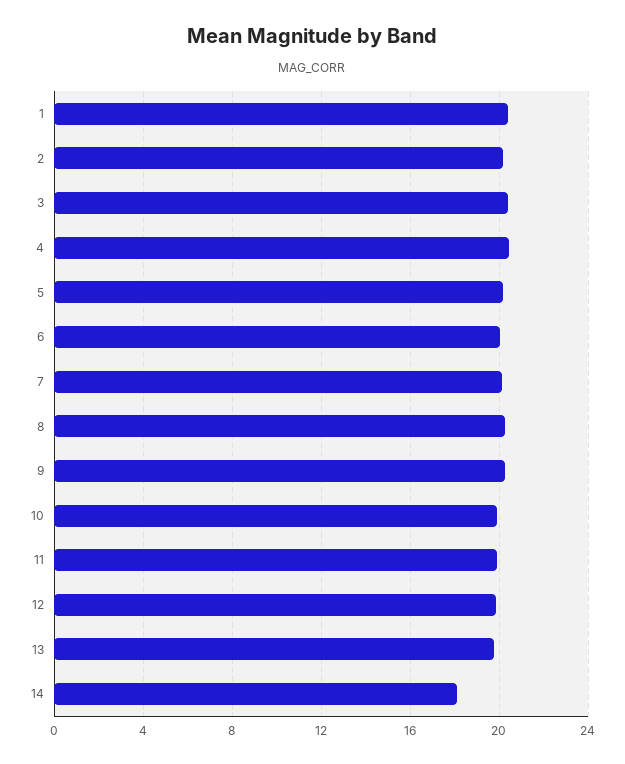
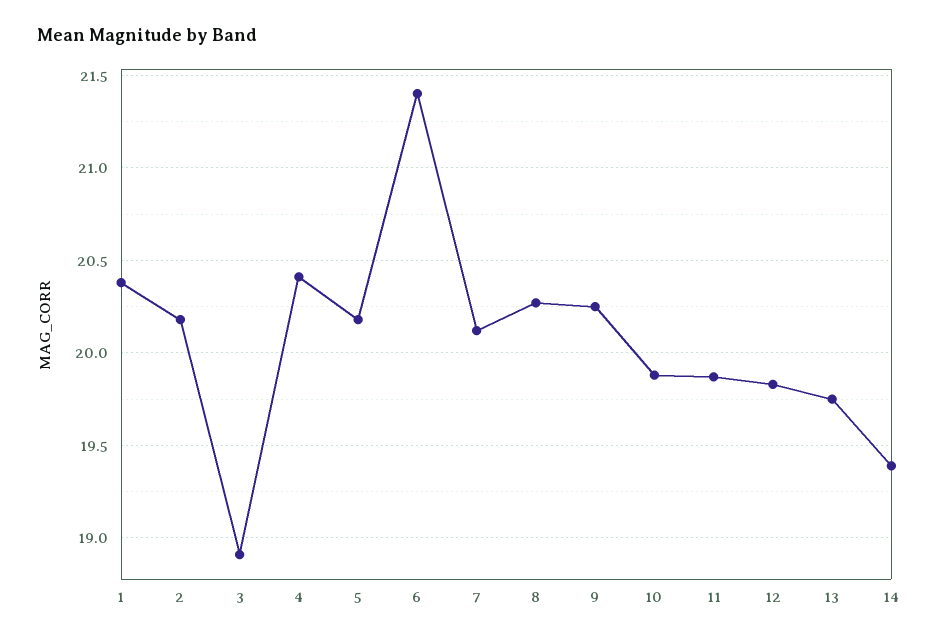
3: 20.5 -> 18.9
6: 20 -> 21.4
14: 18 -> 19.4

